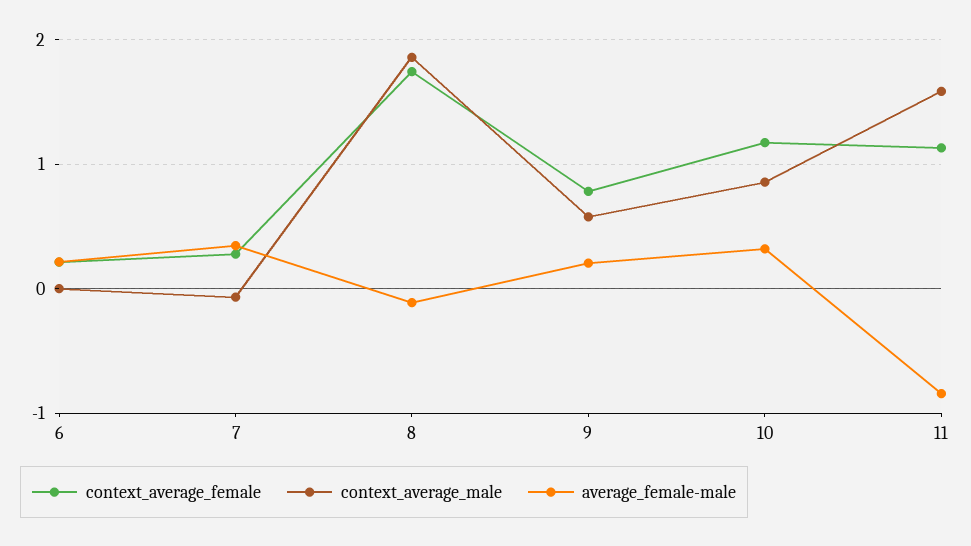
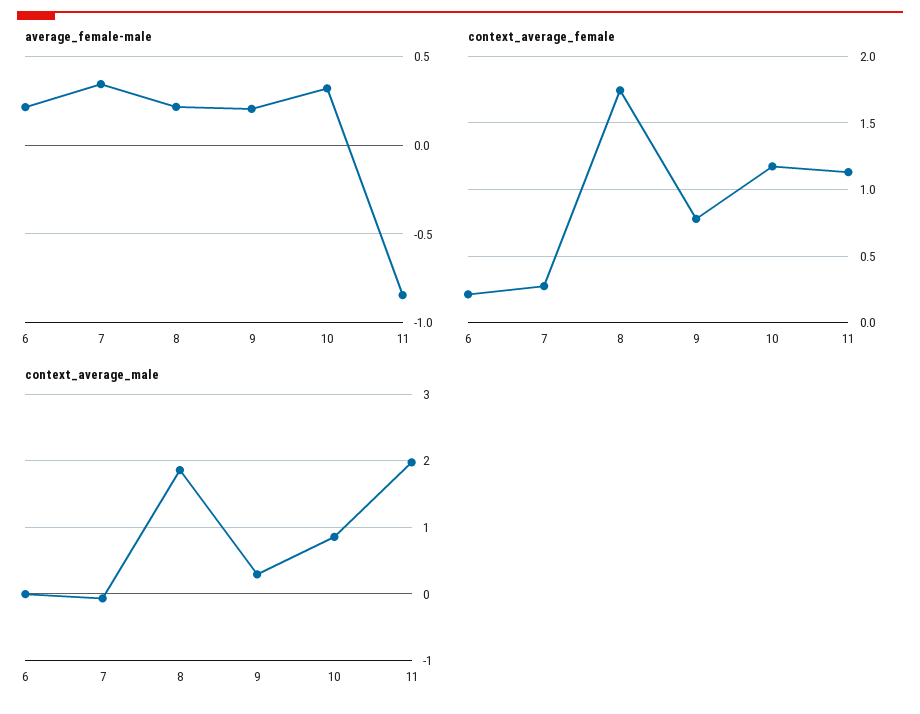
average_female-male, 8: -0.1 -> 0.2
context_average_male, 9: 0.6 -> 0.3
context_average_male, 11: 1.6 -> 2

